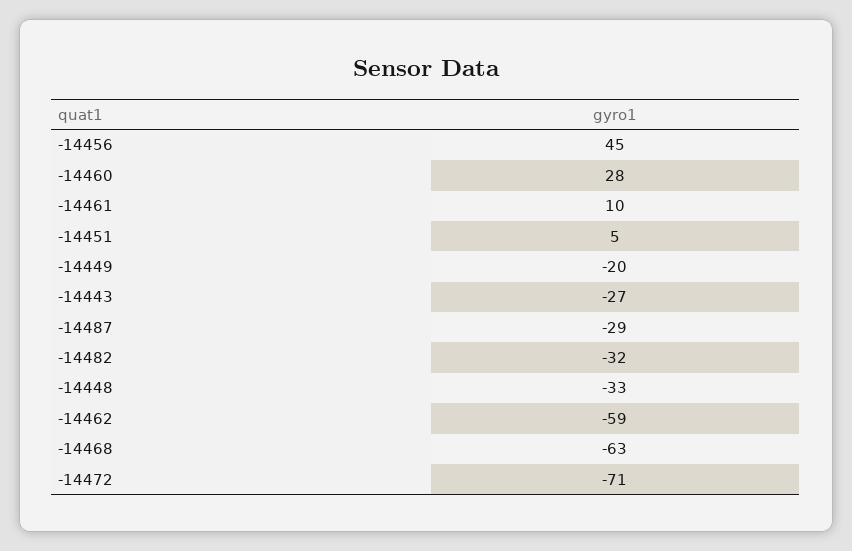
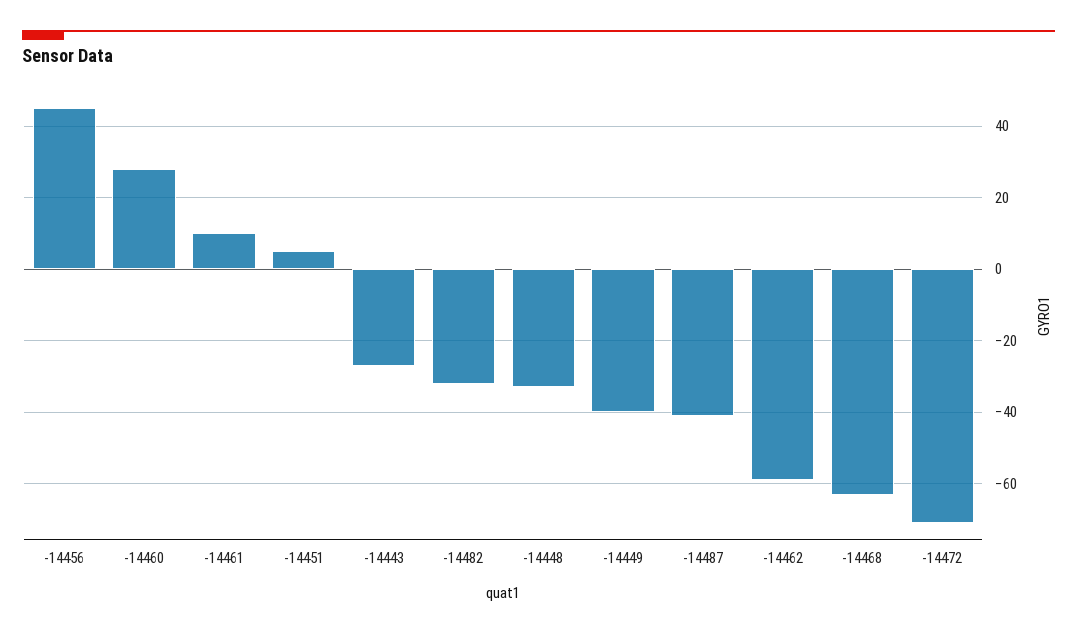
-14449: -20 -> -40
-14487: -29 -> -40

